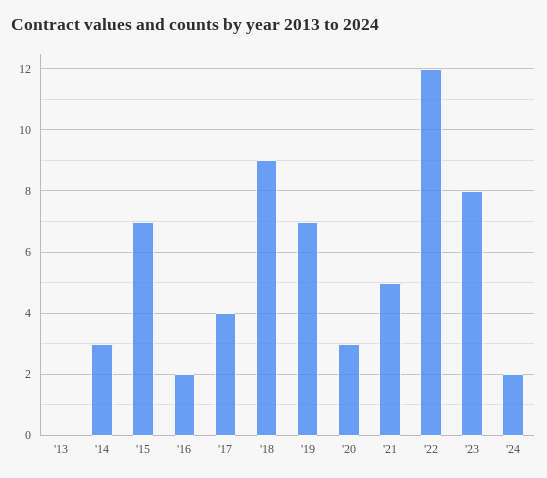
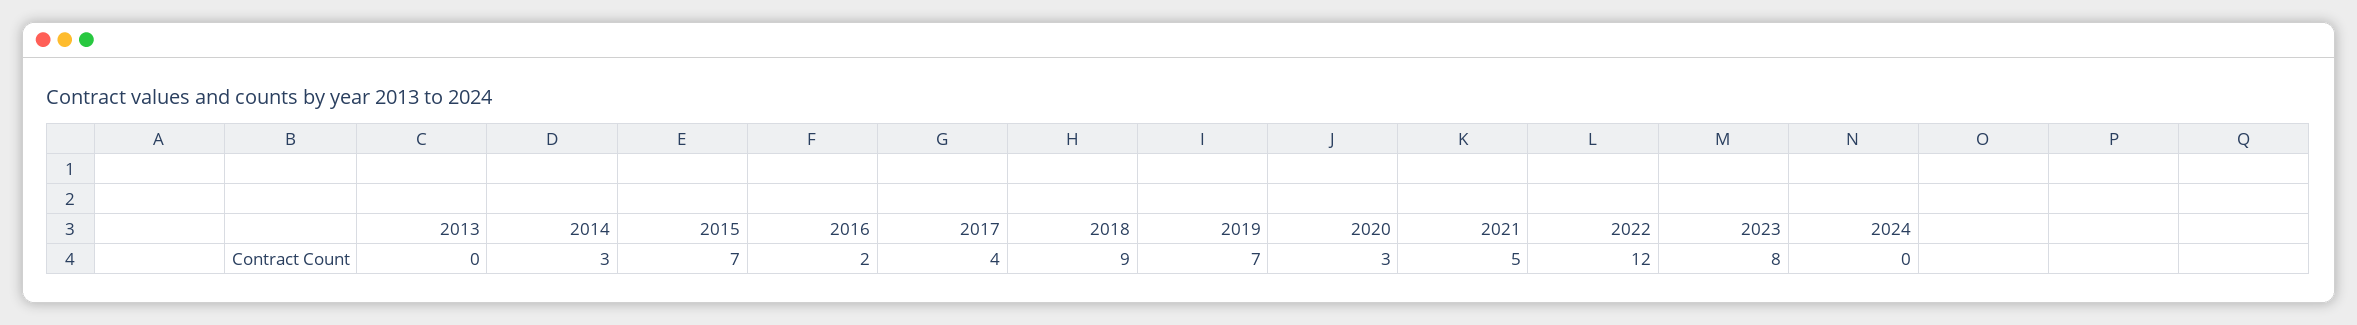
'24: 2 -> 0

